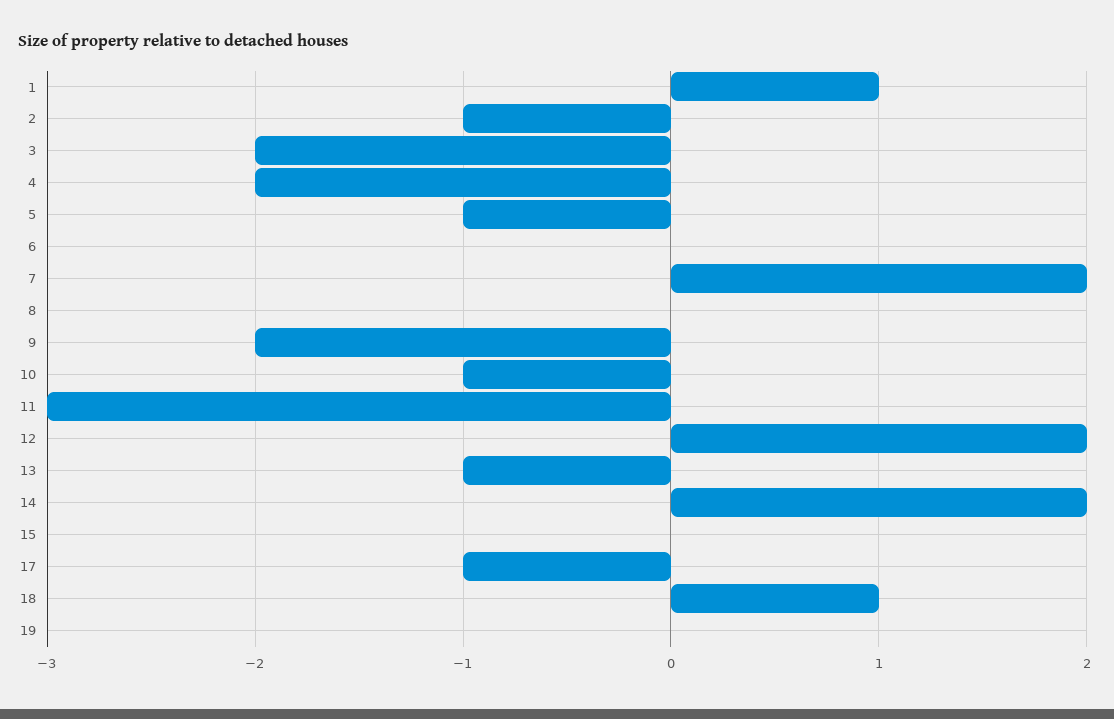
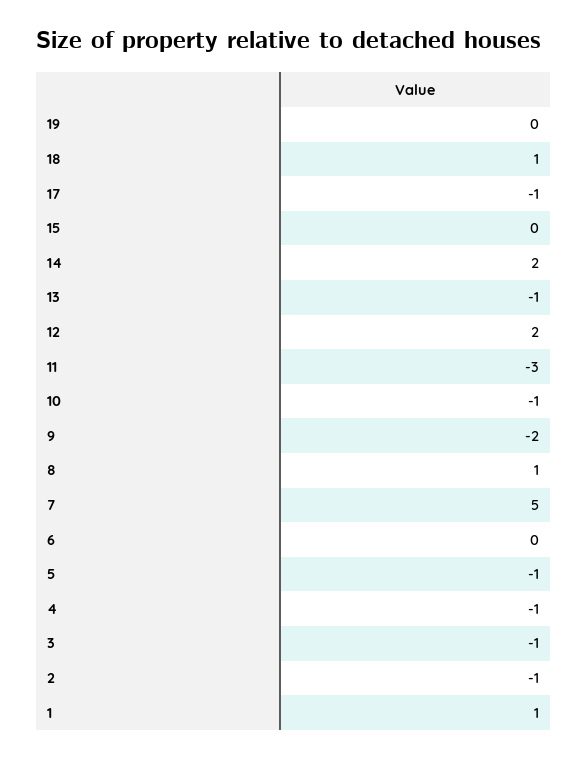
3: -2 -> -1
4: -2 -> -1
7: 2 -> 5
8: 0 -> 1

